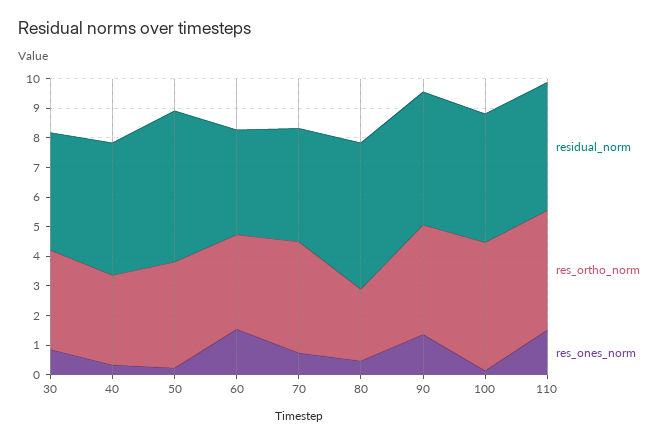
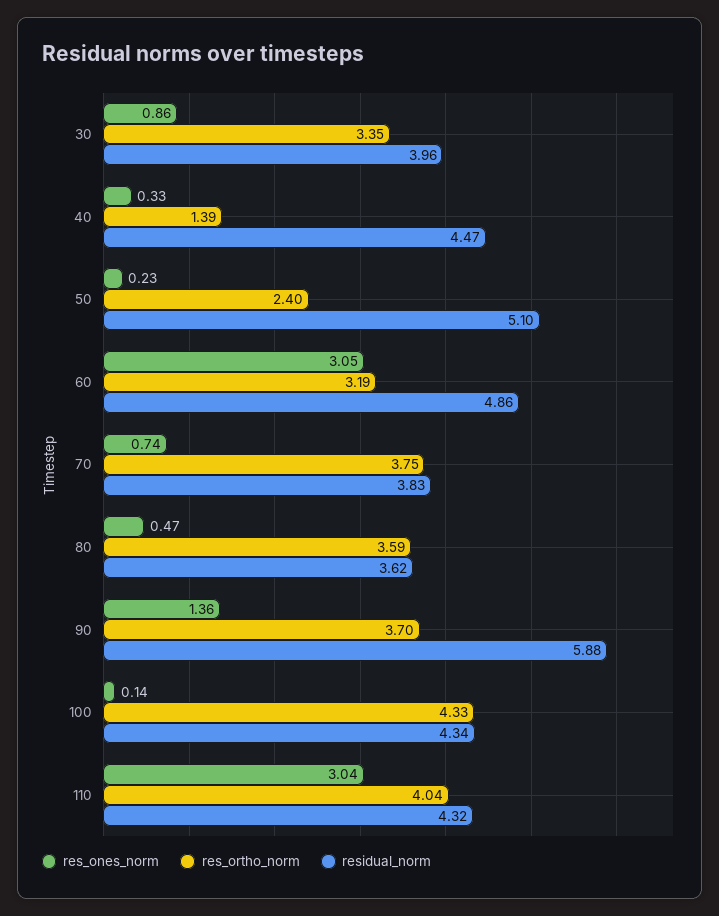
res_ortho_norm, 40: 3 -> 1.39
res_ortho_norm, 50: 3.5 -> 2.4
residual_norm, 60: 3.5 -> 4.86
res_ones_norm, 60: 1.5 -> 3.05
residual_norm, 80: 5 -> 3.62
res_ortho_norm, 80: 2.5 -> 3.59
residual_norm, 90: 4.5 -> 5.88
res_ones_norm, 110: 1.5 -> 3.04

